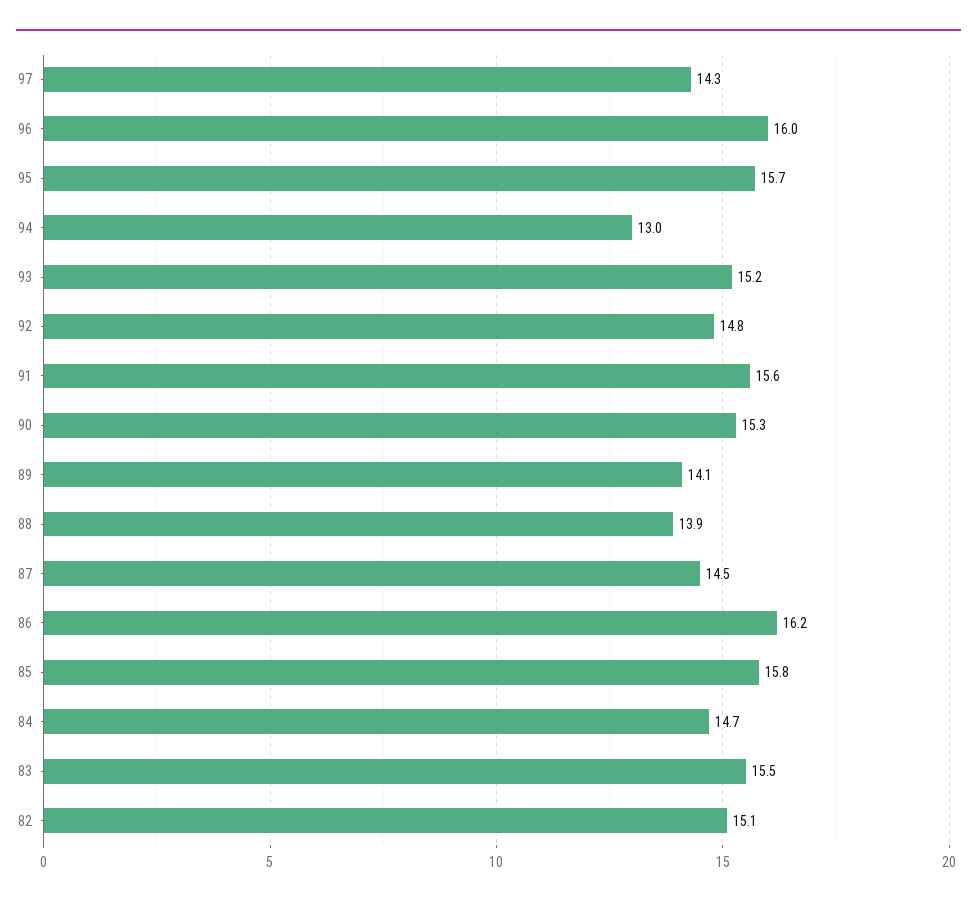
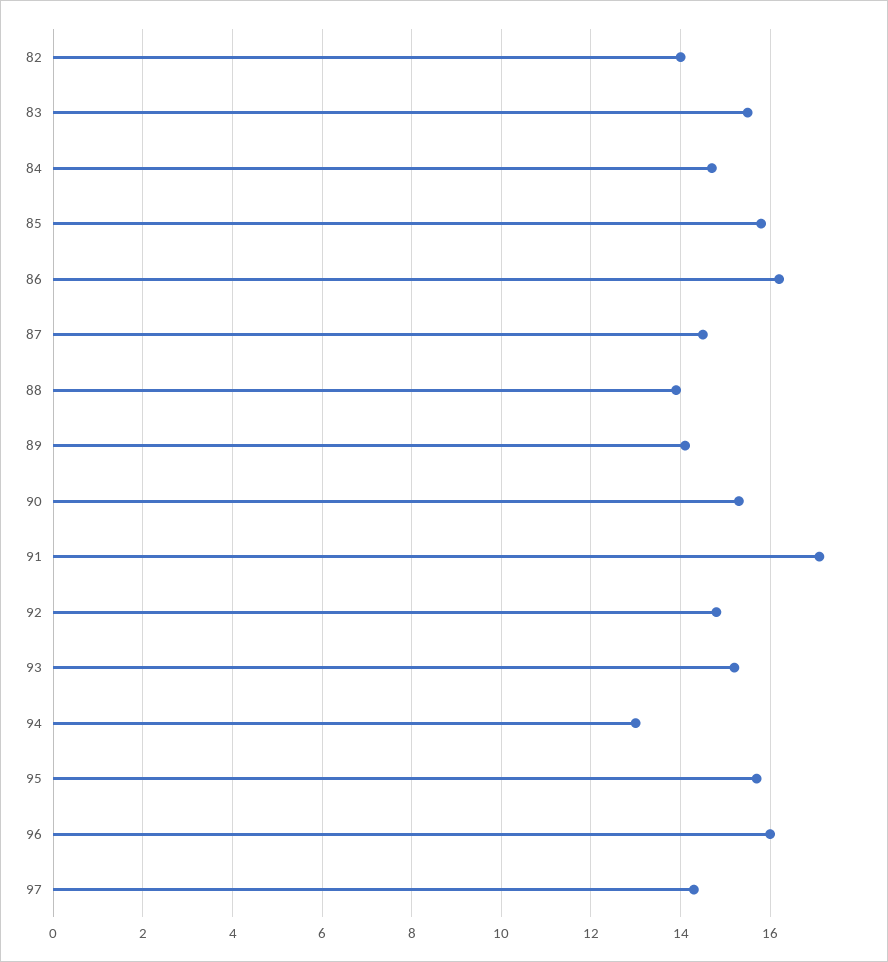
91: 15.6 -> 17
82: 15.1 -> 14

